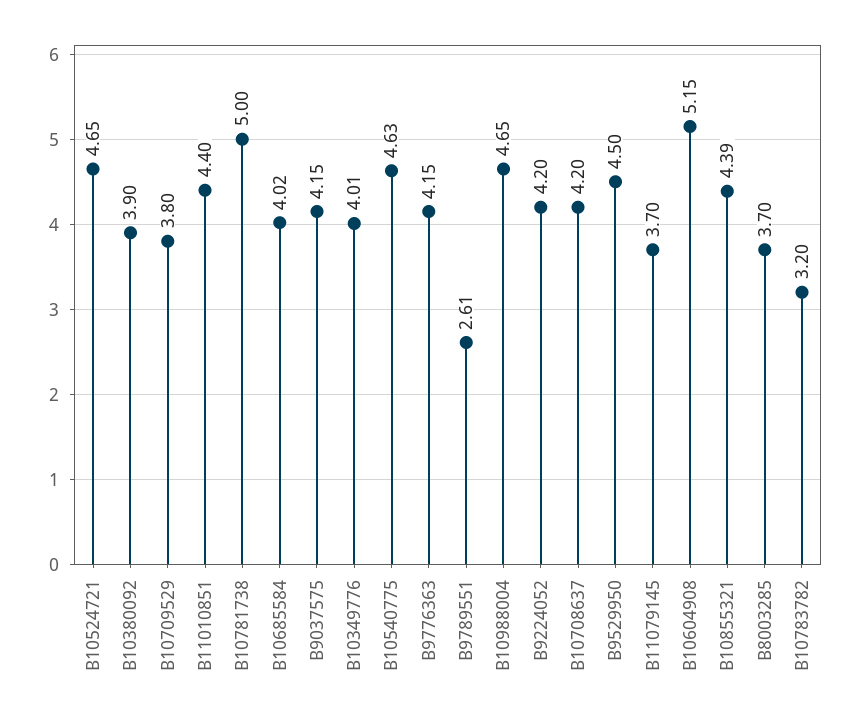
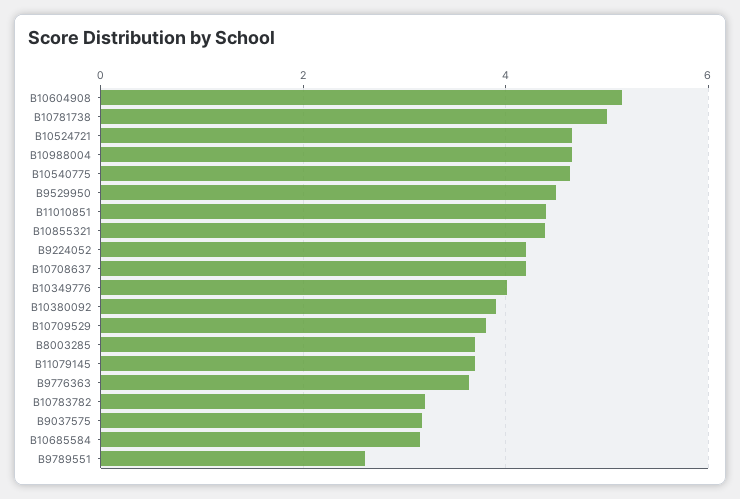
B10685584: 4.02 -> 3.2
B9037575: 4.15 -> 3.2
B9776363: 4.15 -> 3.6

